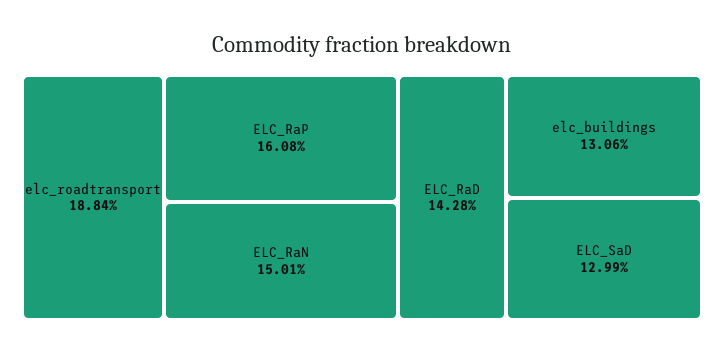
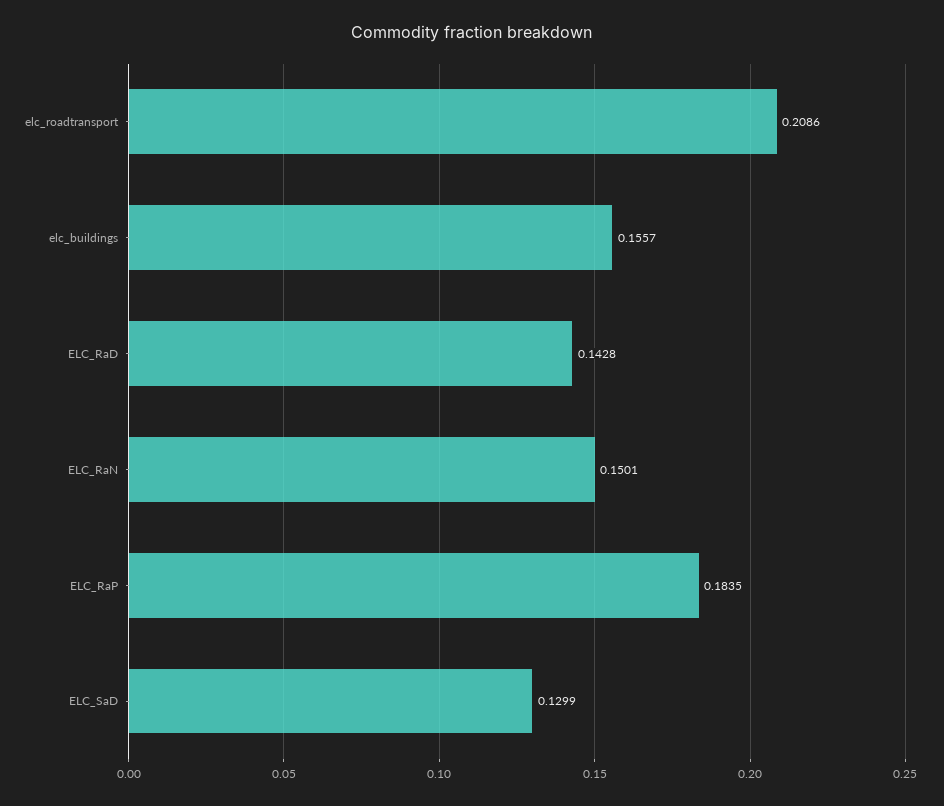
elc_roadtransport: 0.1884 -> 0.2086
ELC_RaP: 0.1608 -> 0.1835
elc_buildings: 0.1306 -> 0.1557

